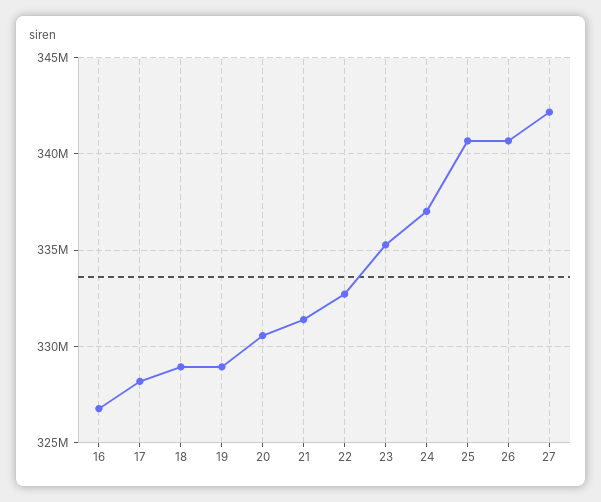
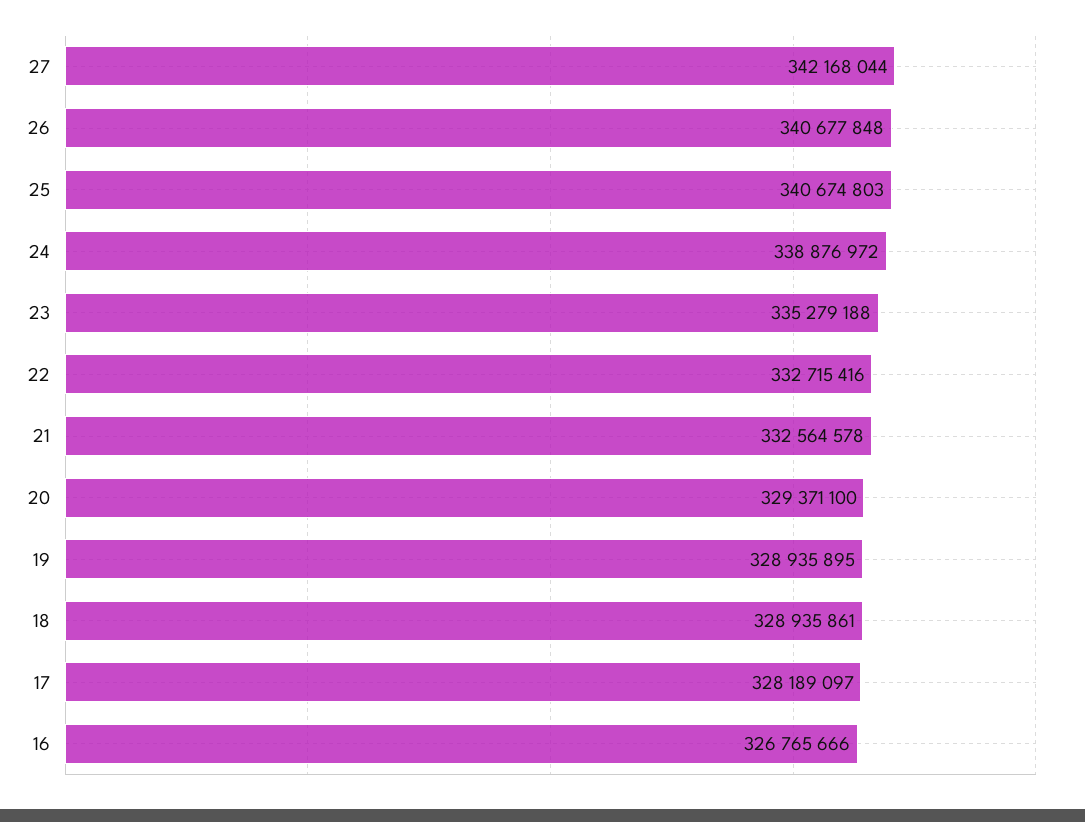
20: 330500000 -> 329371100
21: 331500000 -> 332564578
24: 337000000 -> 338876972

